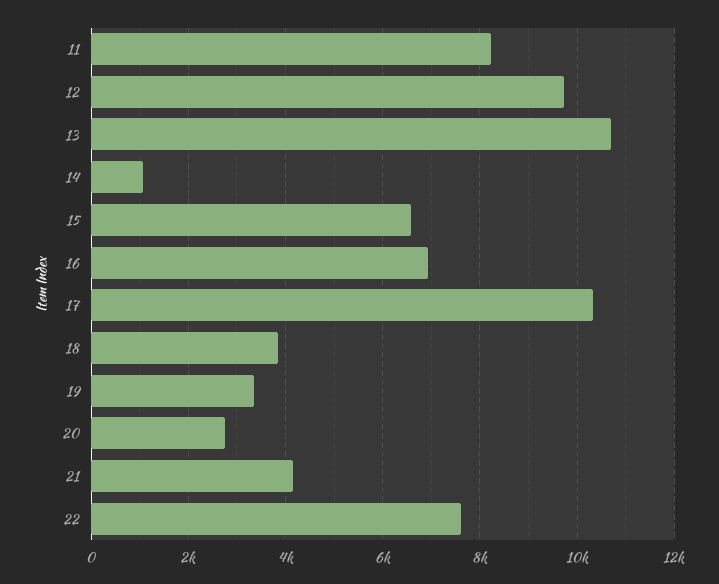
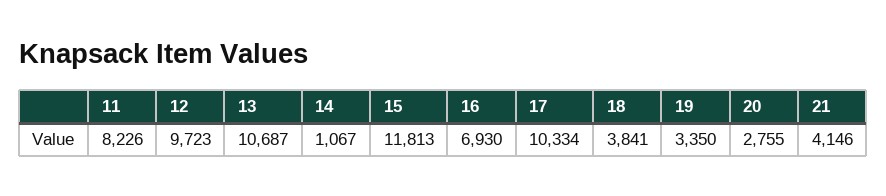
15: 6600 -> 11813
22: 7600 -> none

